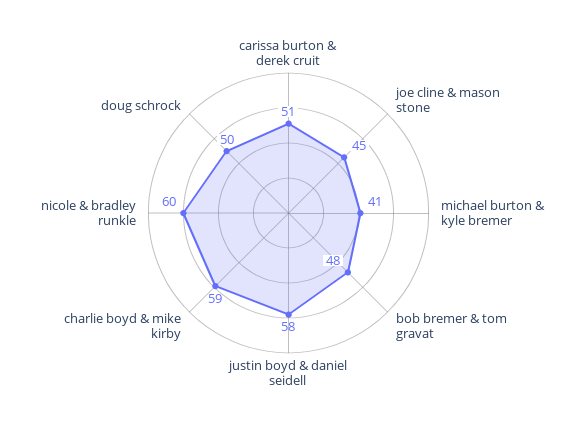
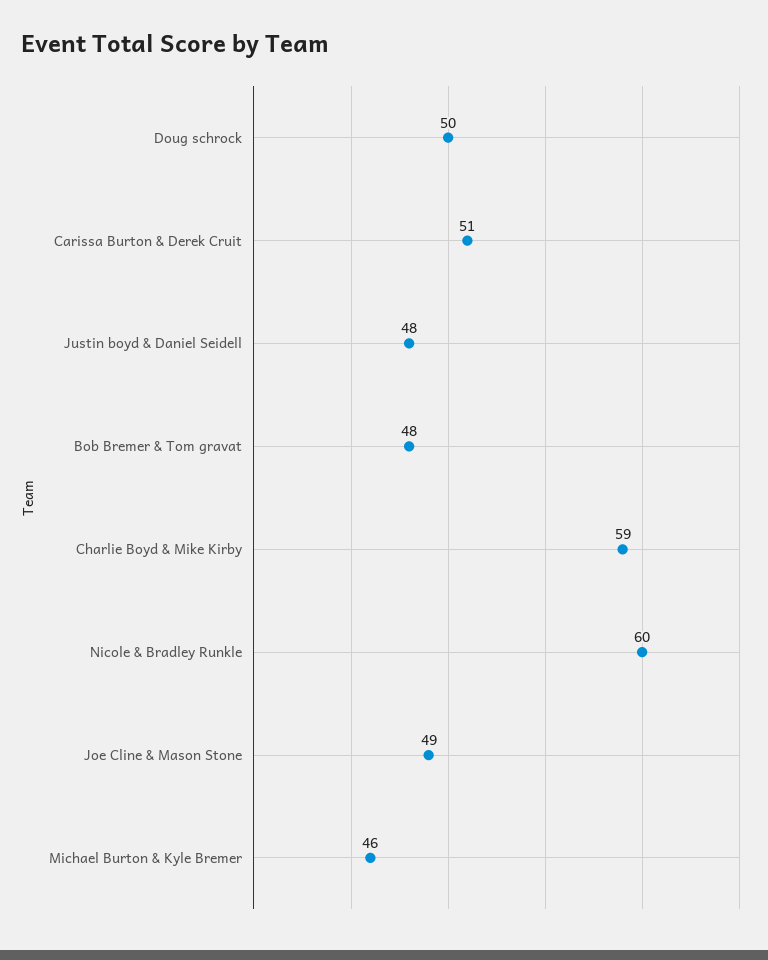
joe cline & mason stone: 45 -> 49
michael burton & kyle bremer: 41 -> 46
justin boyd & daniel seidell: 58 -> 48

